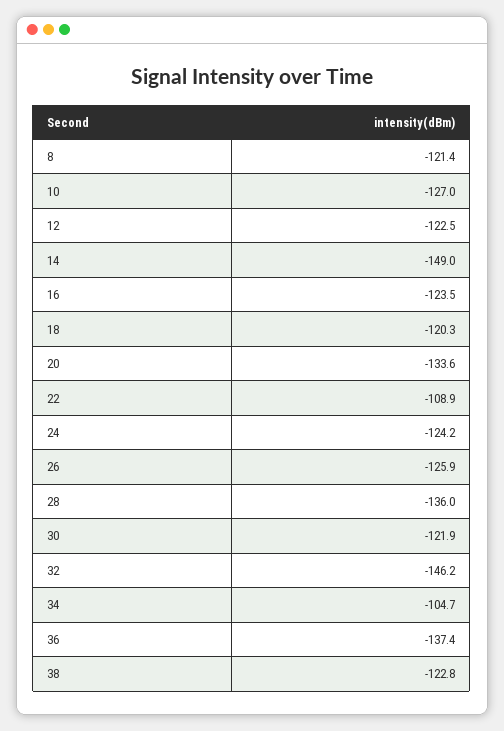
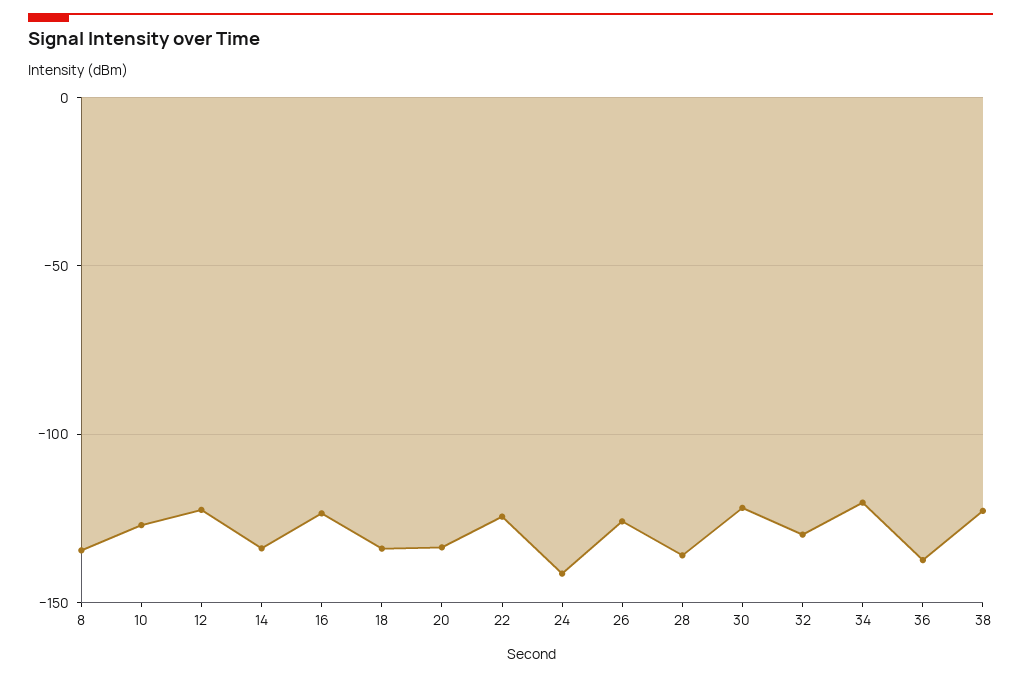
8: -121.4 -> -135
14: -149 -> -135
18: -120.3 -> -135
22: -108.9 -> -125
24: -124.2 -> -140
32: -146.2 -> -130
34: -104.7 -> -120

